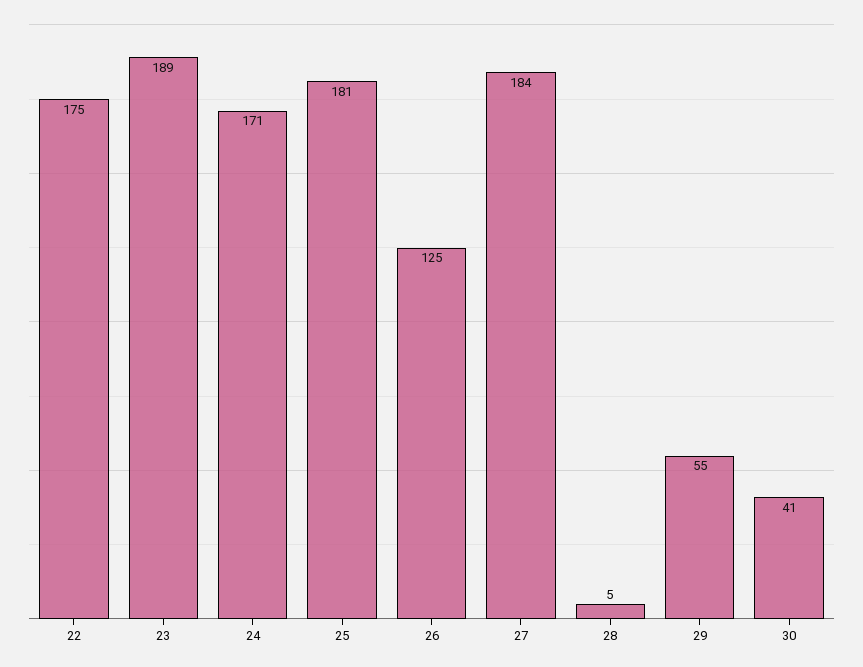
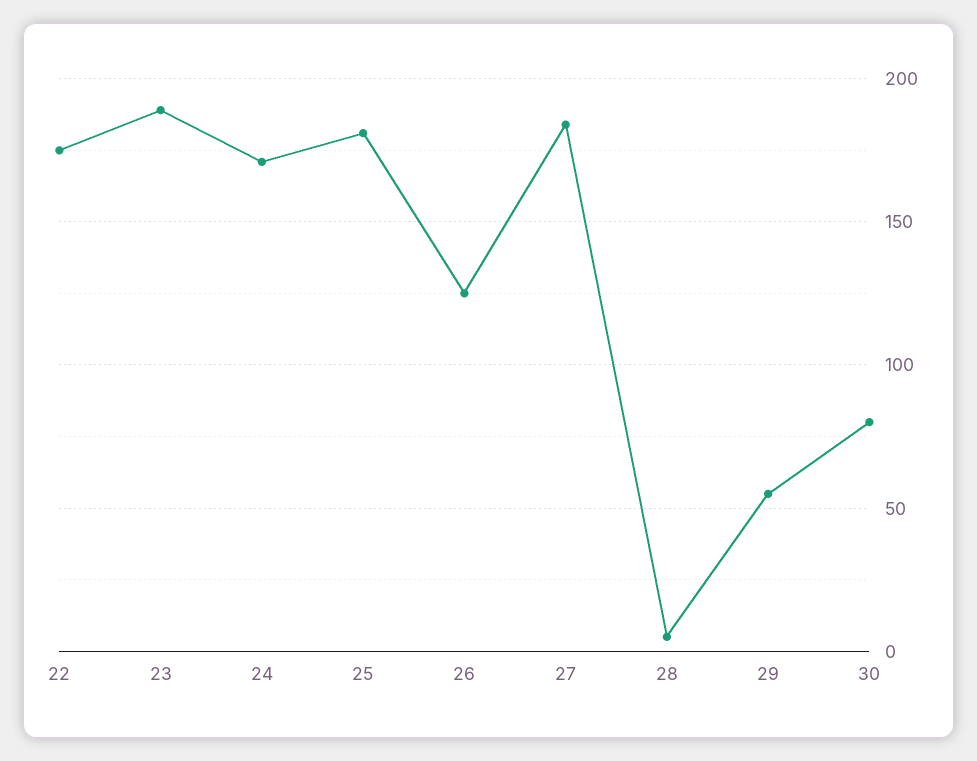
30: 41 -> 80

